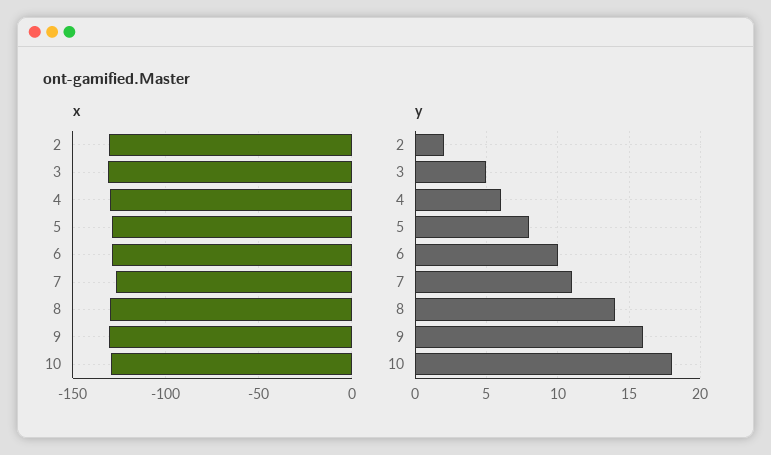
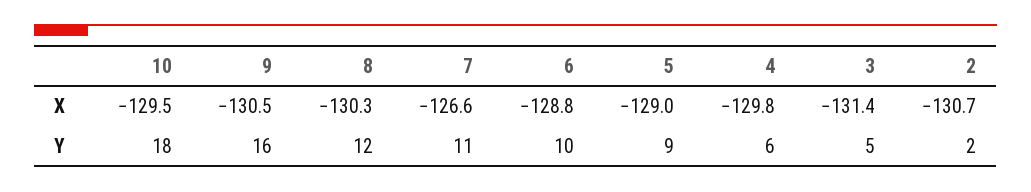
y, 5: 8 -> 9
y, 8: 14 -> 12

